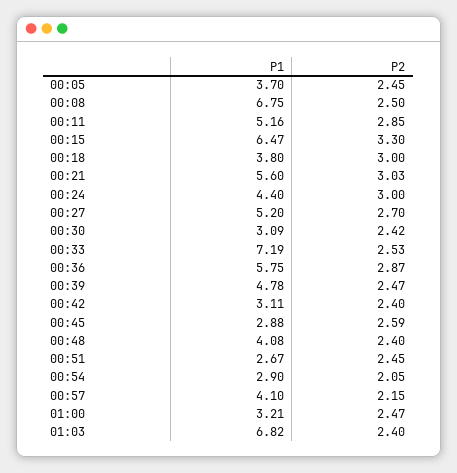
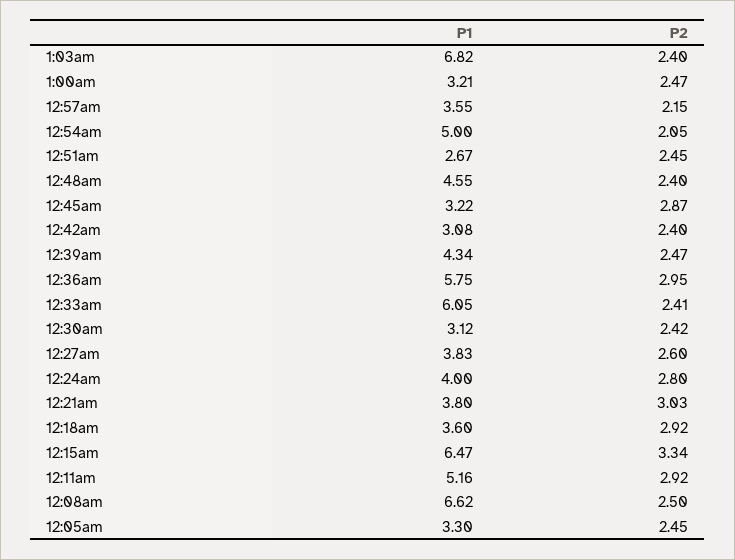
P1, 00:05: 3.7 -> 3.3
P1, 00:08: 6.75 -> 6.62
P2, 00:11: 2.85 -> 2.92
P2, 00:15: 3.3 -> 3.34
P1, 00:18: 3.8 -> 3.6
P2, 00:18: 3 -> 2.92
P1, 00:21: 5.6 -> 3.8
P1, 00:24: 4.4 -> 4
P2, 00:24: 3 -> 2.8
P1, 00:27: 5.2 -> 3.83
P2, 00:27: 2.7 -> 2.6
P1, 00:30: 3.09 -> 3.12
P1, 00:33: 7.19 -> 6.05
P2, 00:33: 2.53 -> 2.41
P2, 00:36: 2.87 -> 2.95
P1, 00:39: 4.78 -> 4.34
P1, 00:42: 3.11 -> 3.08
P1, 00:45: 2.88 -> 3.22
P2, 00:45: 2.59 -> 2.87
P1, 00:48: 4.08 -> 4.55
P1, 00:54: 2.9 -> 5
P1, 00:57: 4.1 -> 3.55

